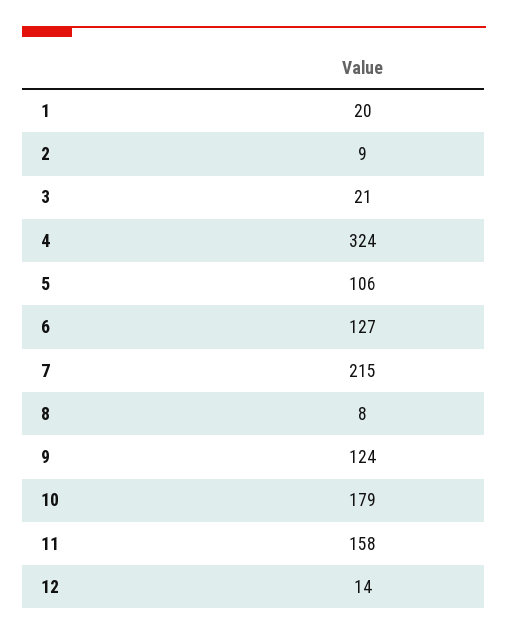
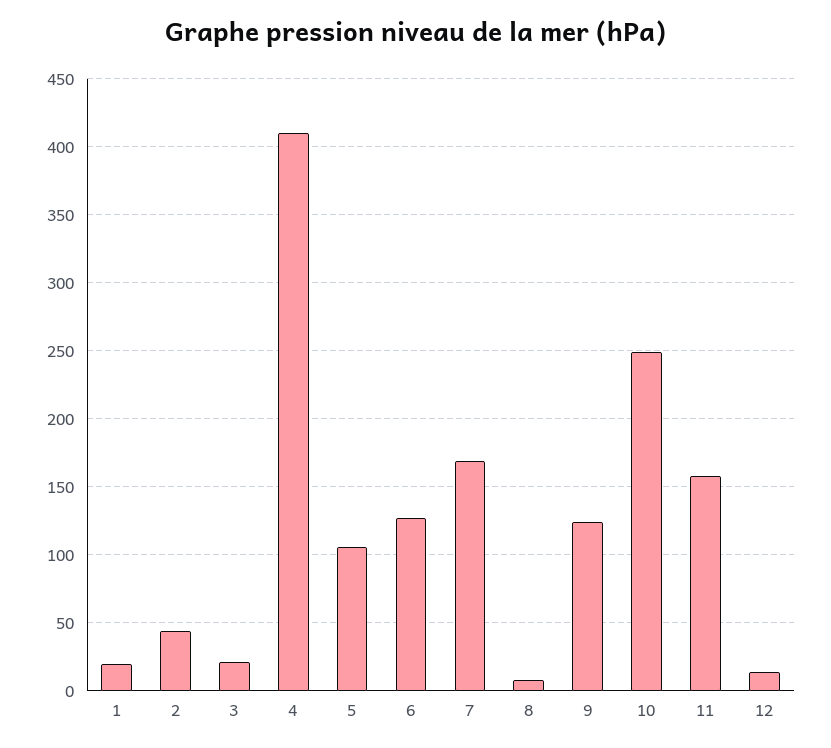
2: 9 -> 45
4: 324 -> 410
7: 215 -> 170
10: 179 -> 250

